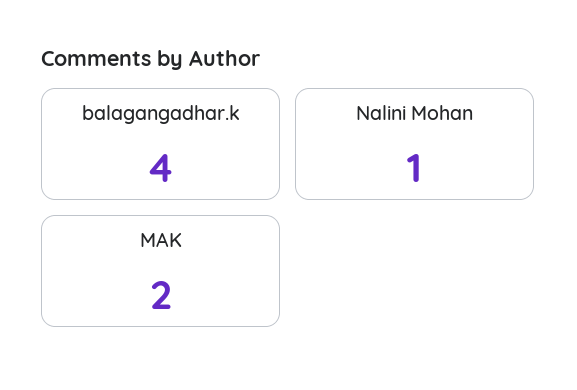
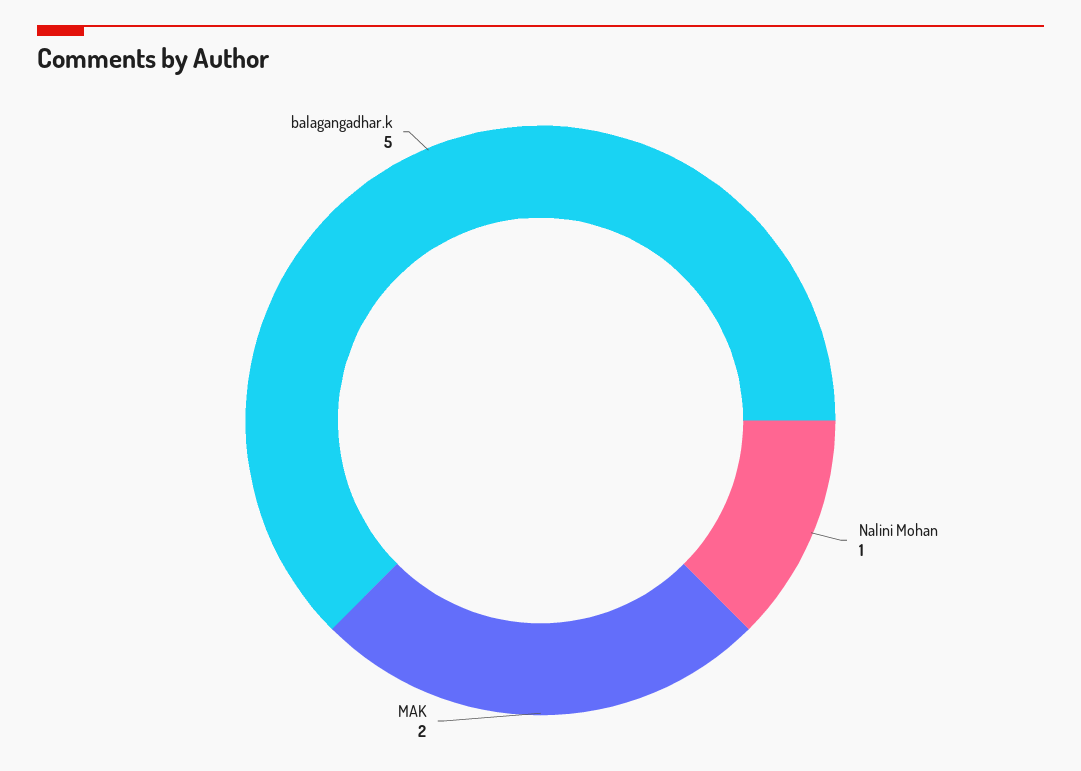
balagangadhar.k: 4 -> 5

